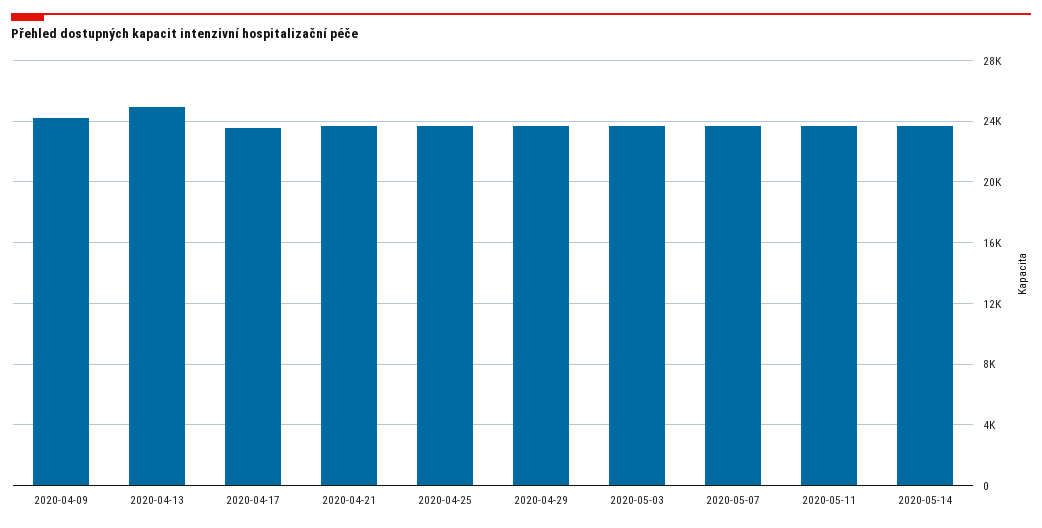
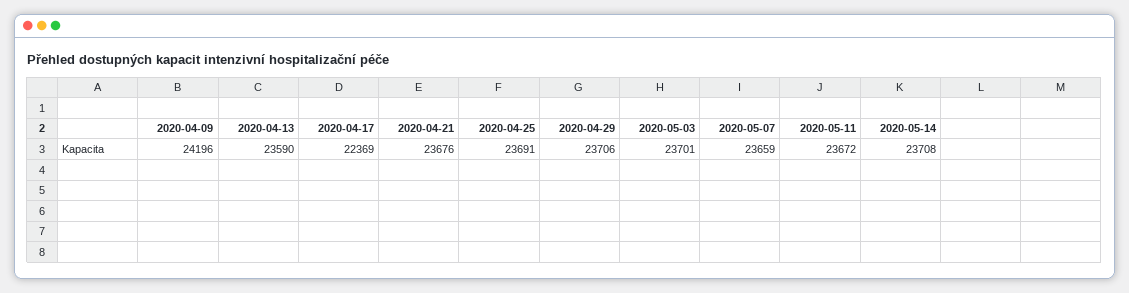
2020-04-13: 25000 -> 23590
2020-04-17: 23500 -> 22369

